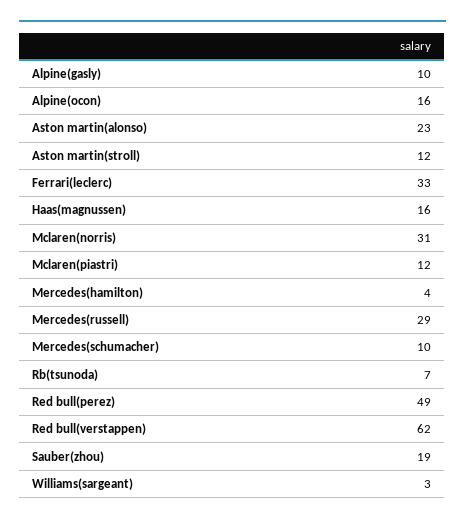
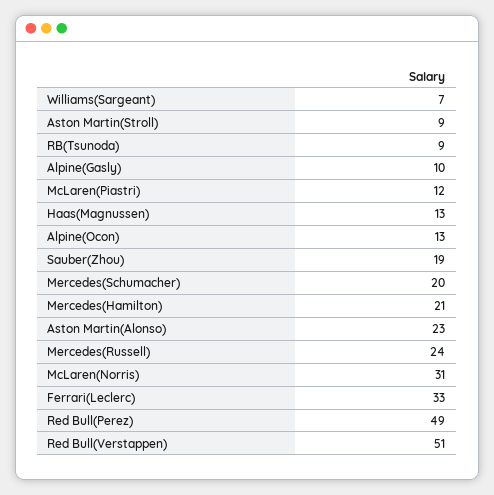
Alpine(ocon): 16 -> 13
Aston martin(stroll): 12 -> 9
Haas(magnussen): 16 -> 13
Mercedes(hamilton): 4 -> 21
Mercedes(russell): 29 -> 24
Mercedes(schumacher): 10 -> 20
Rb(tsunoda): 7 -> 9
Red bull(verstappen): 62 -> 51
Williams(sargeant): 3 -> 7

